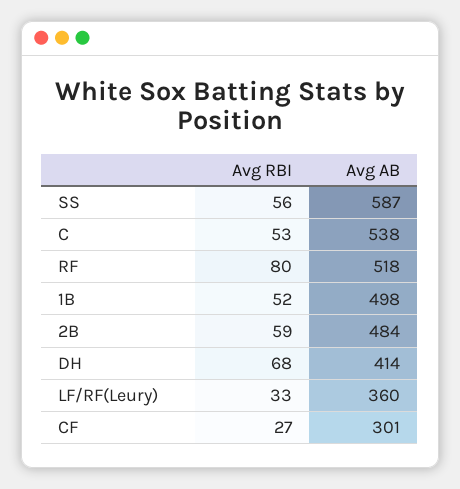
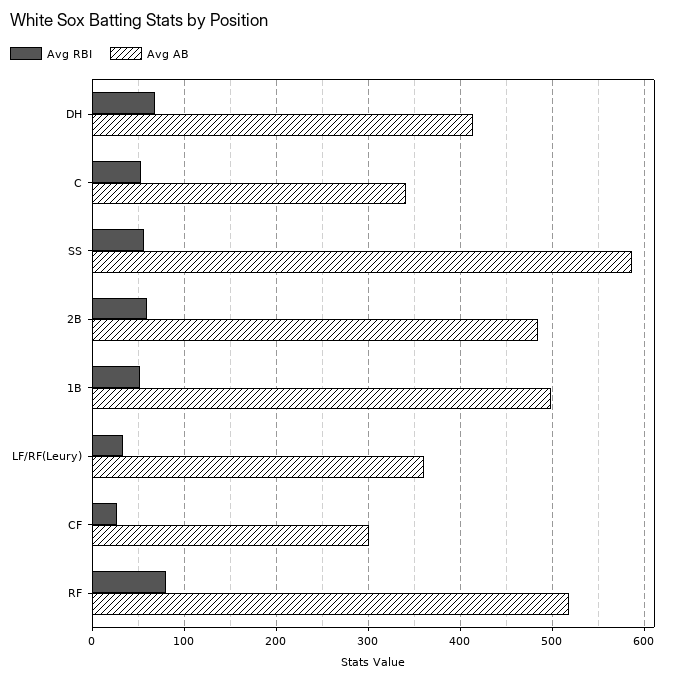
Avg AB, C: 538 -> 340

